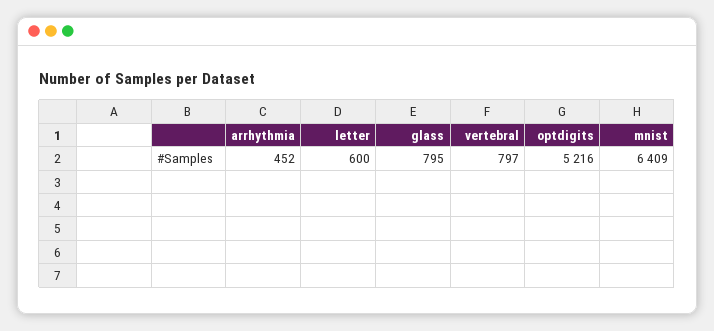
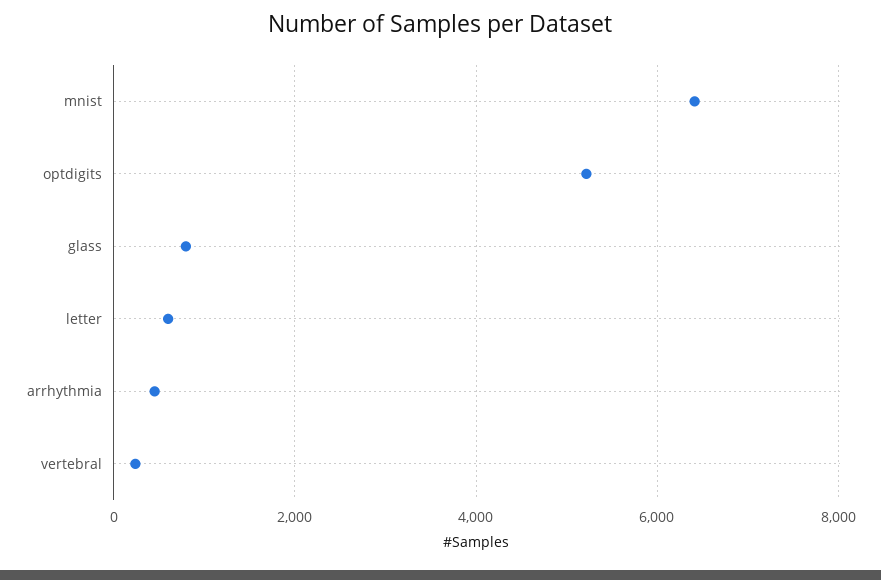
vertebral: 797 -> 200

